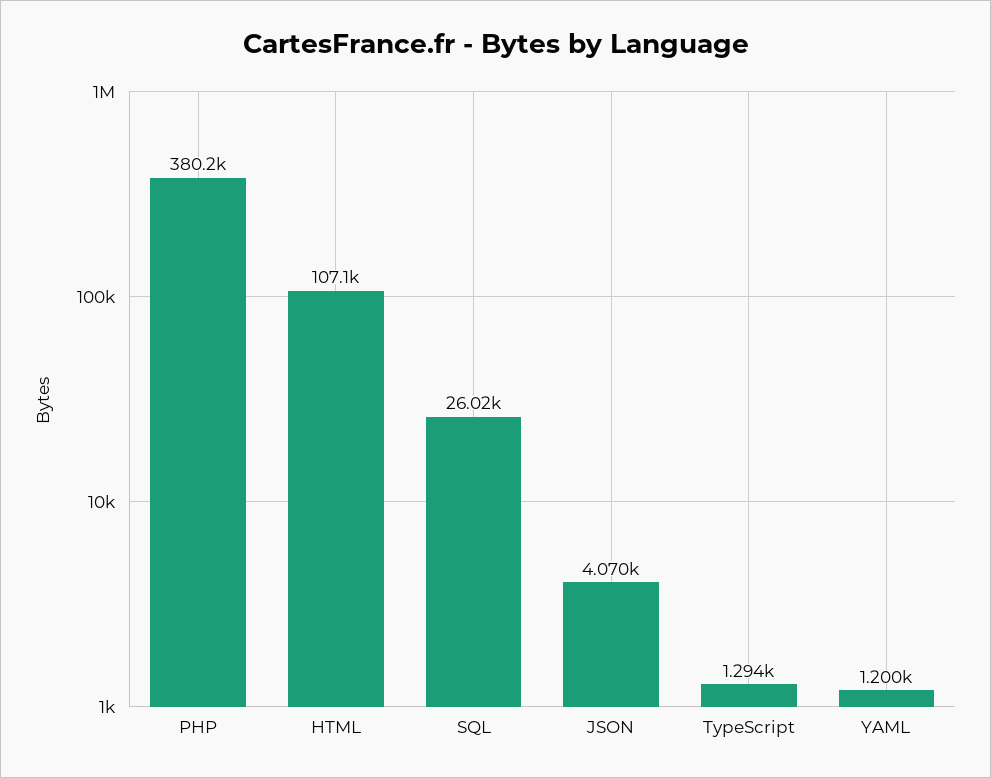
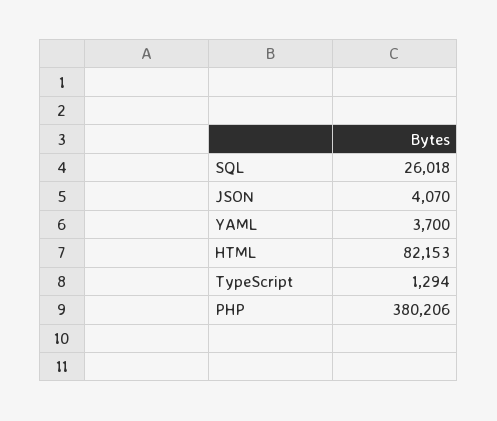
HTML: 107100 -> 82153
YAML: 1200 -> 3700

